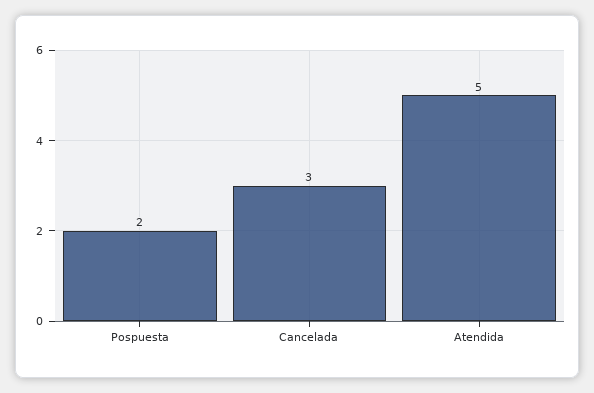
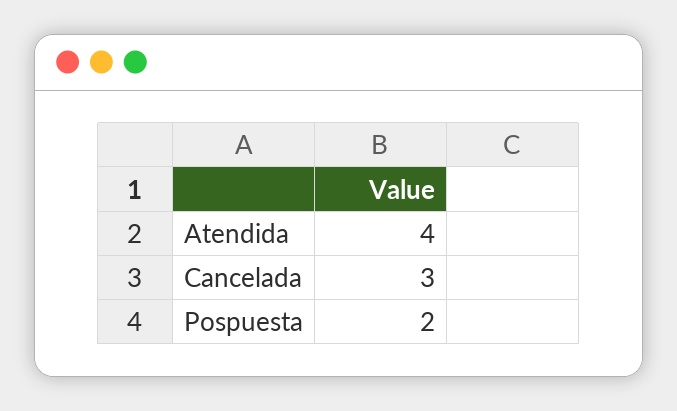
Atendida: 5 -> 4

